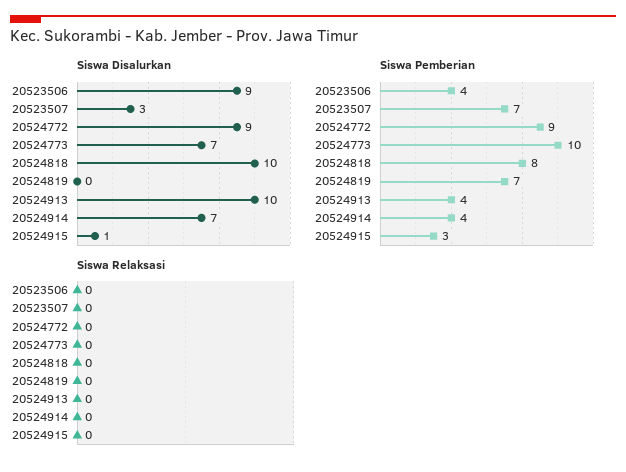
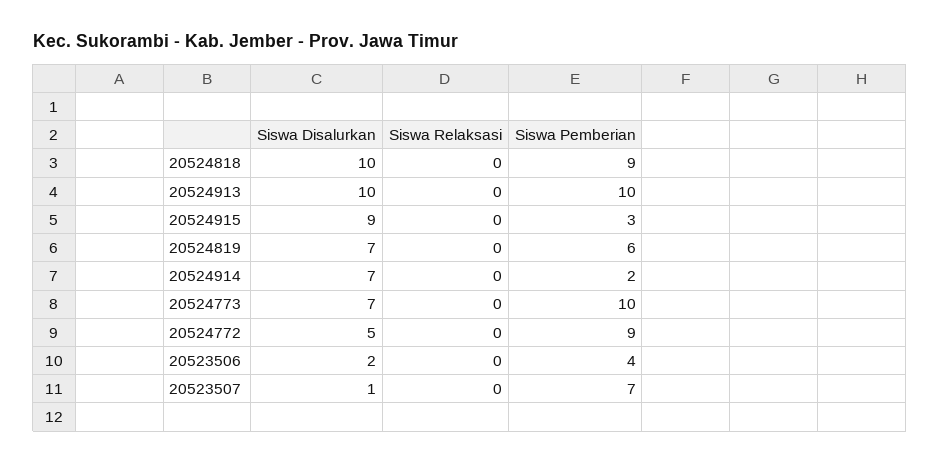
Siswa Disalurkan, 20523506: 9 -> 2
Siswa Disalurkan, 20523507: 3 -> 1
Siswa Disalurkan, 20524772: 9 -> 5
Siswa Disalurkan, 20524819: 0 -> 7
Siswa Disalurkan, 20524915: 1 -> 9
Siswa Pemberian, 20524818: 8 -> 9
Siswa Pemberian, 20524819: 7 -> 6
Siswa Pemberian, 20524913: 4 -> 10
Siswa Pemberian, 20524914: 4 -> 2

